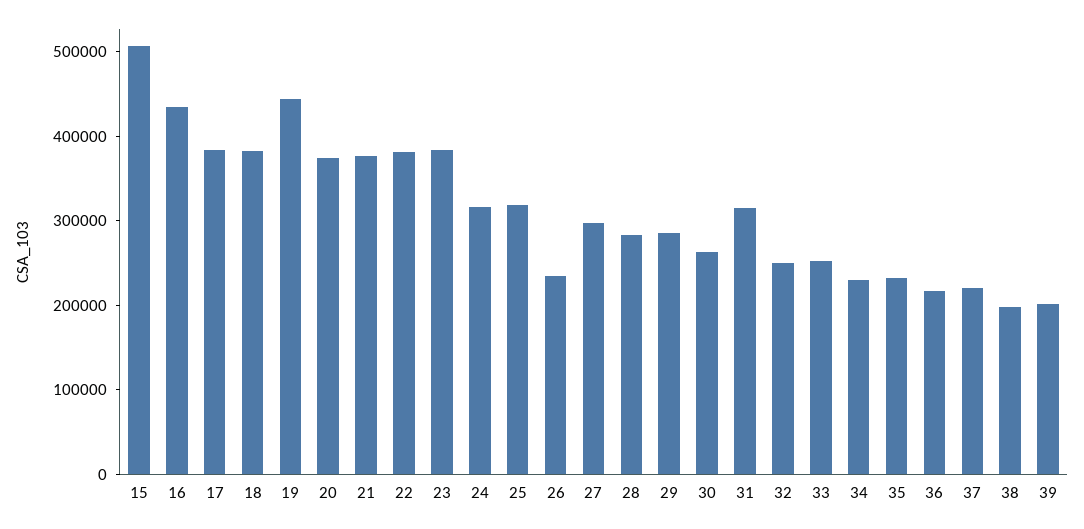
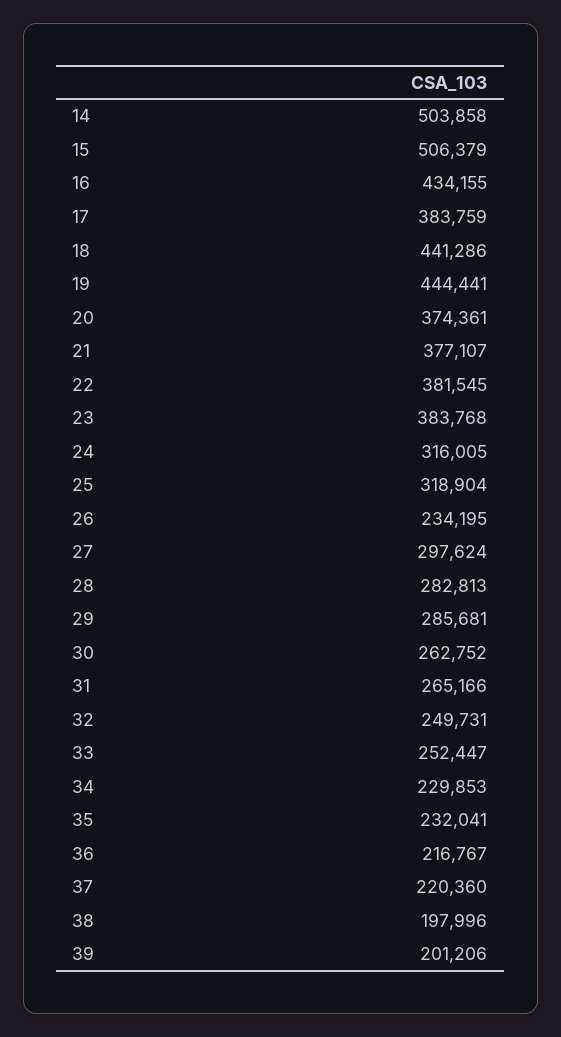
18: 380000 -> 441286
31: 320000 -> 265166
14: none -> 503858

